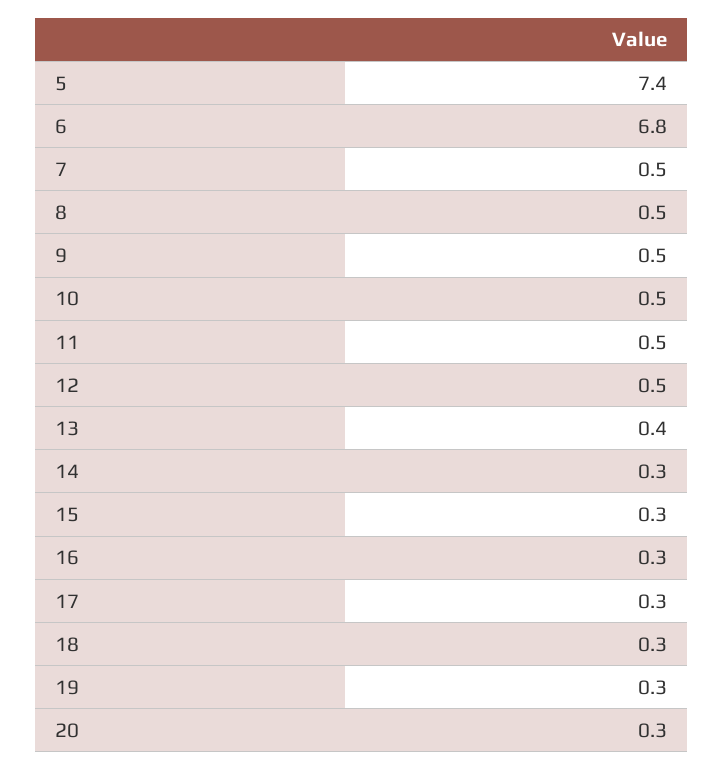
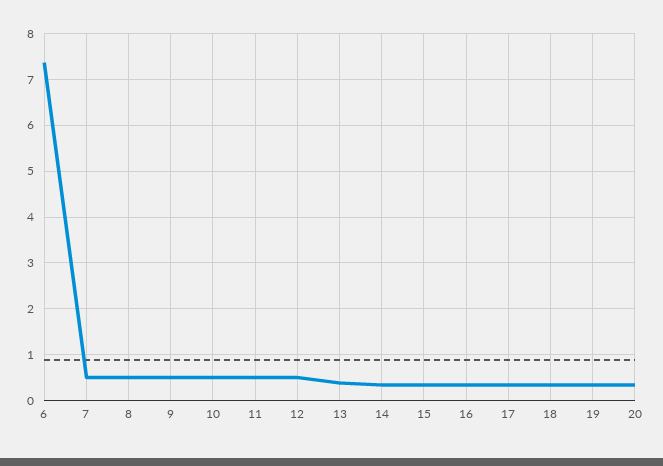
5: 7.4 -> none
6: 6.8 -> 7.4

